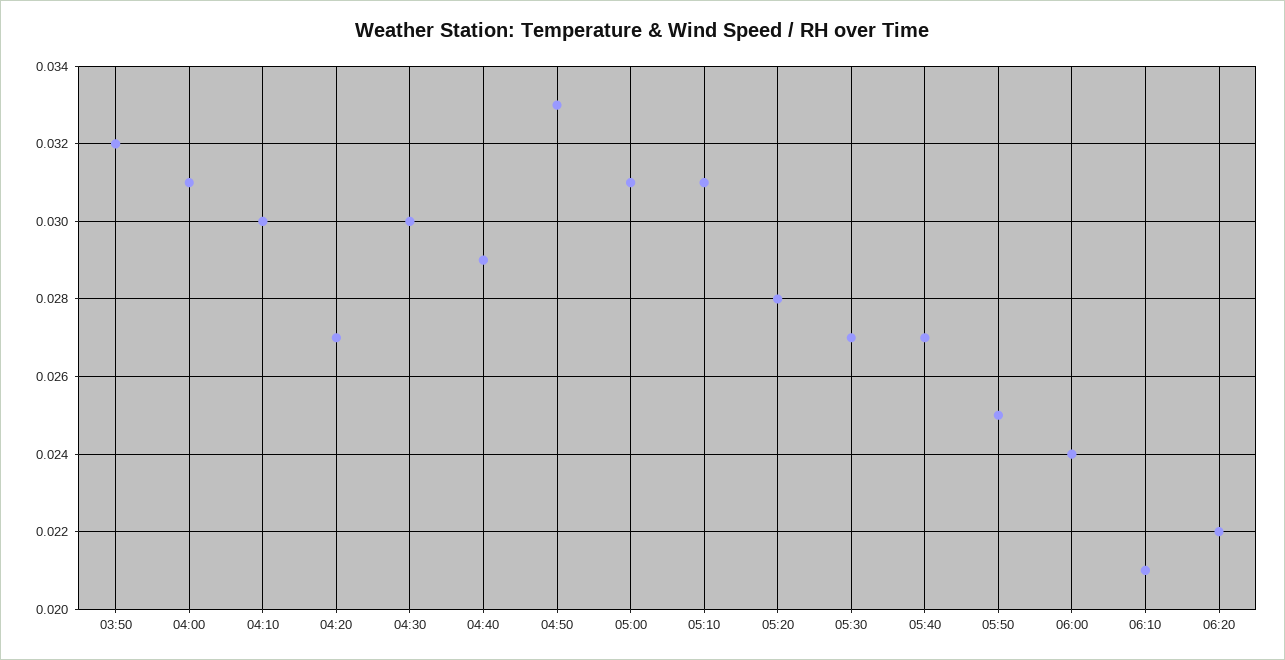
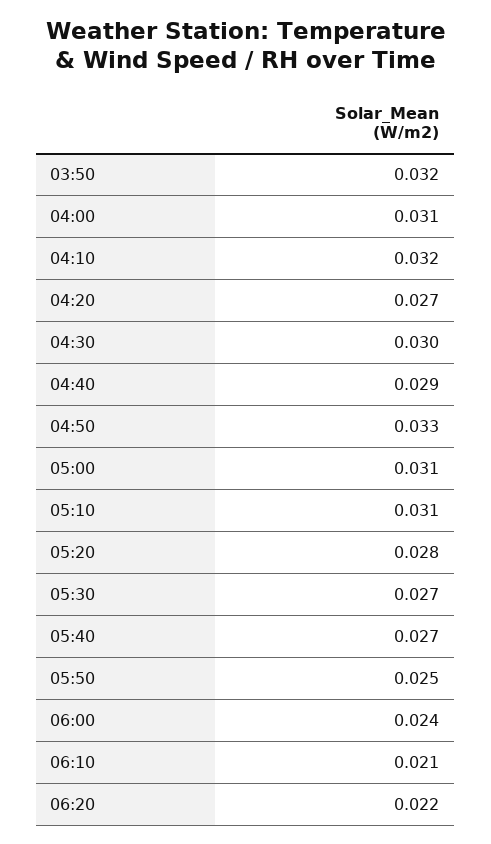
04:10: 0.03 -> 0.032

